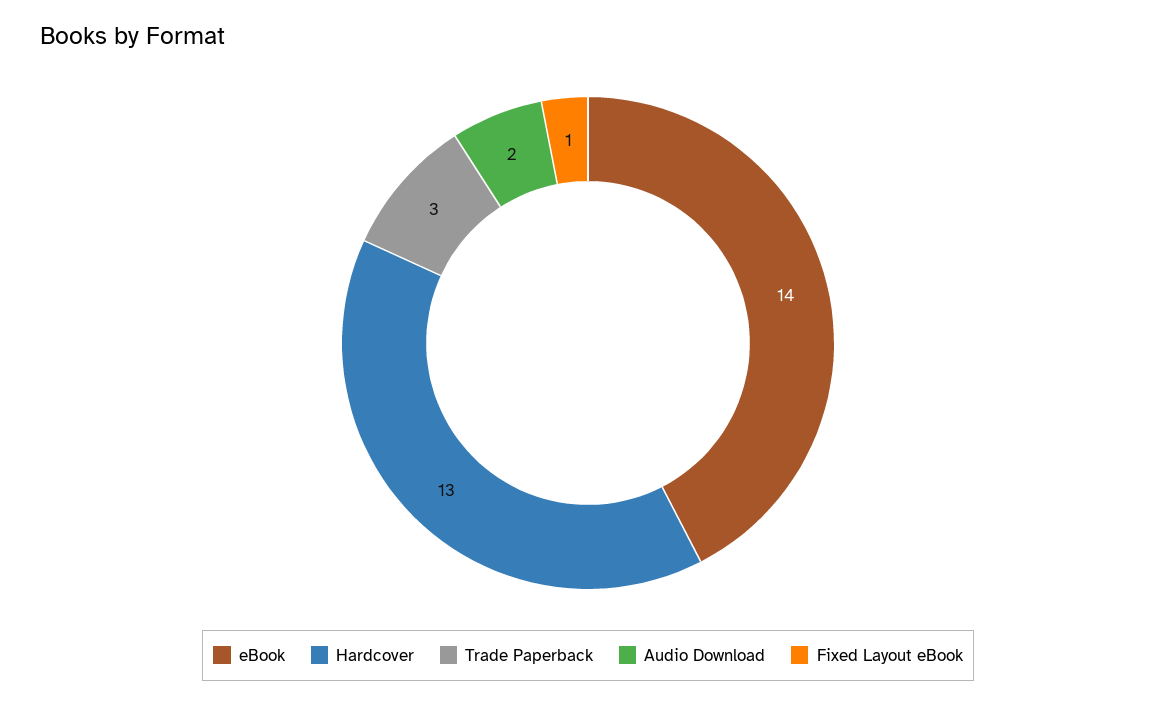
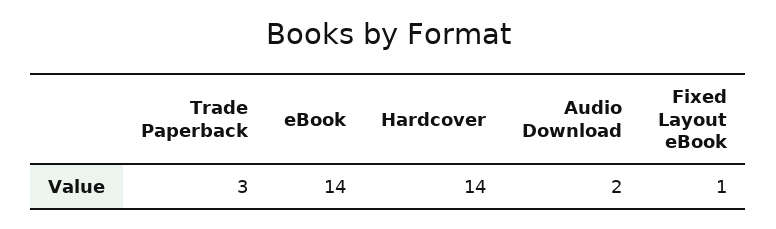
Hardcover: 13 -> 14

